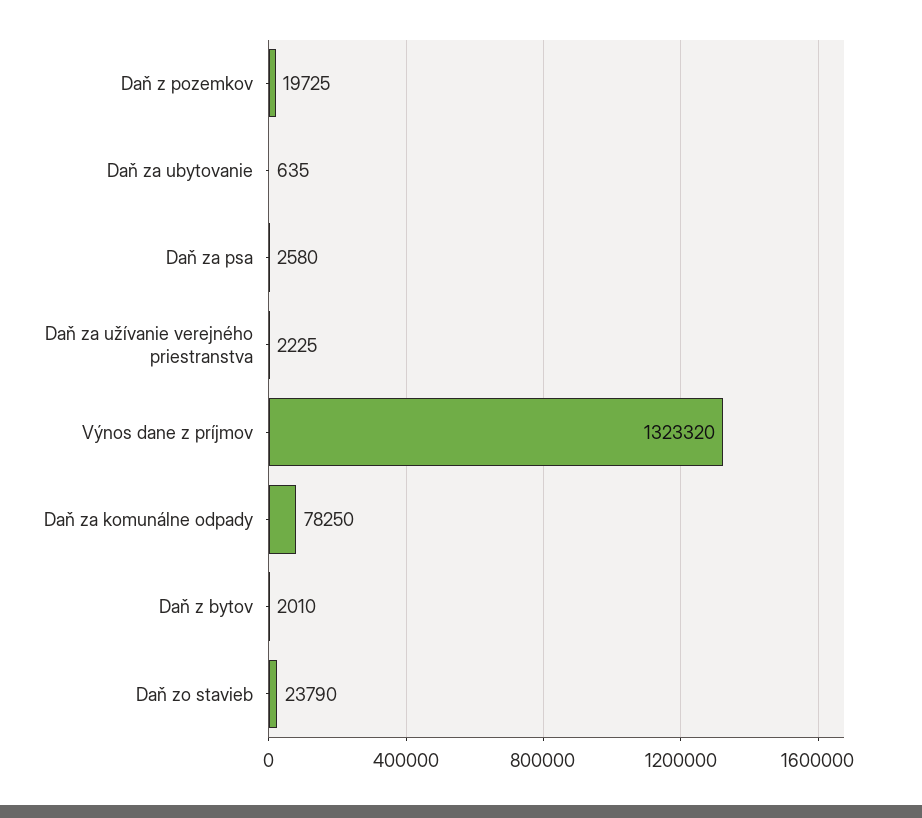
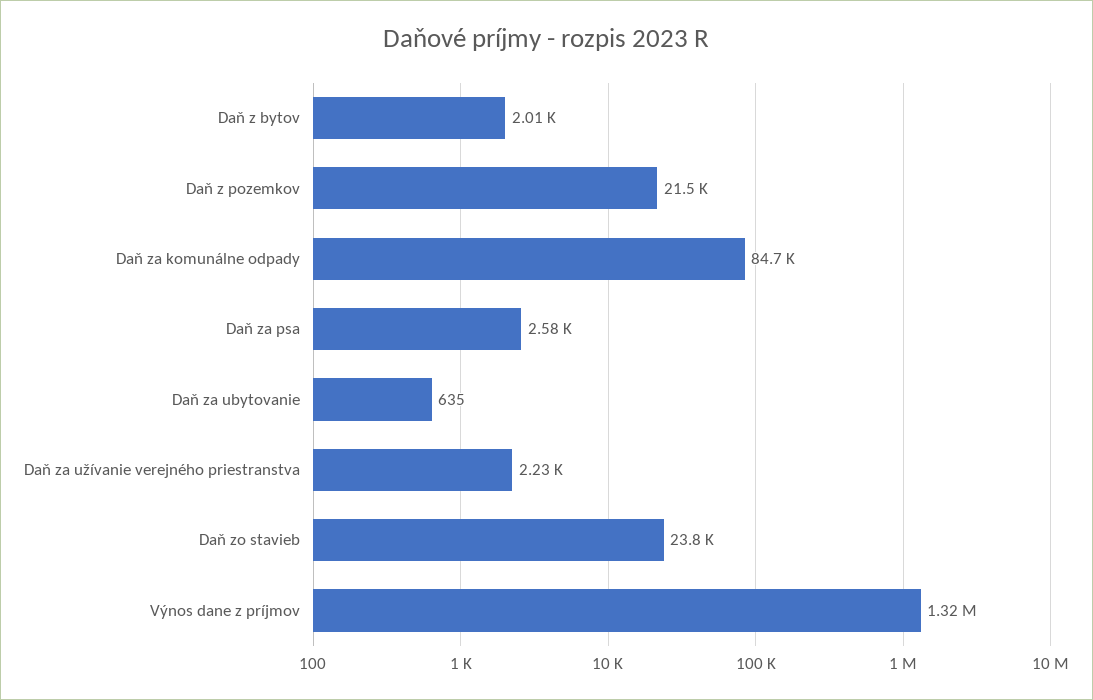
Daň z pozemkov: 19725 -> 21500
Daň za komunálne odpady: 78250 -> 84700

